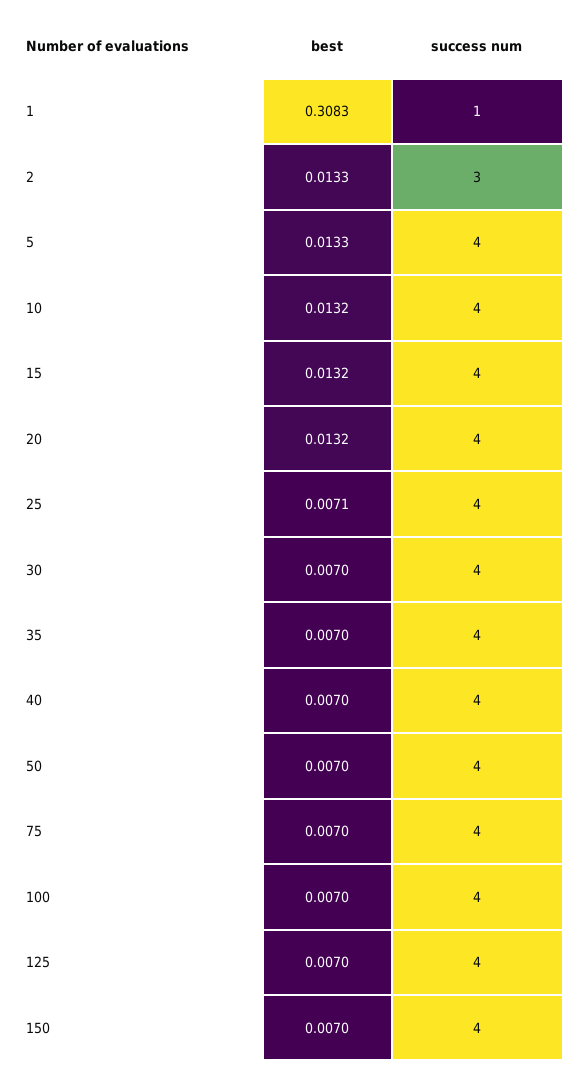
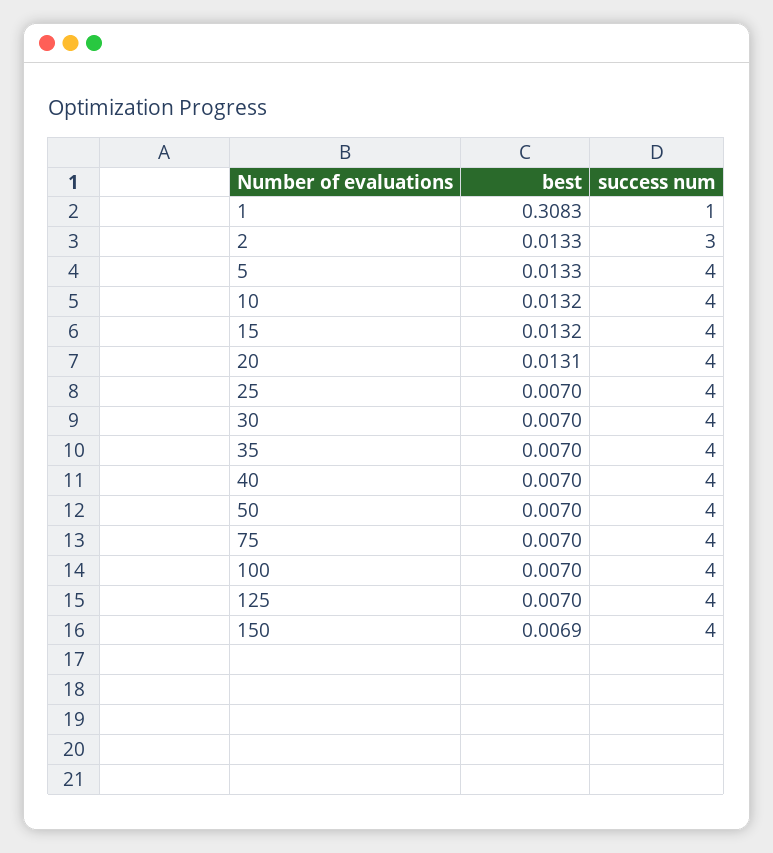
best, 20: 0.0132 -> 0.0131
best, 25: 0.0071 -> 0.007
best, 150: 0.007 -> 0.0069

